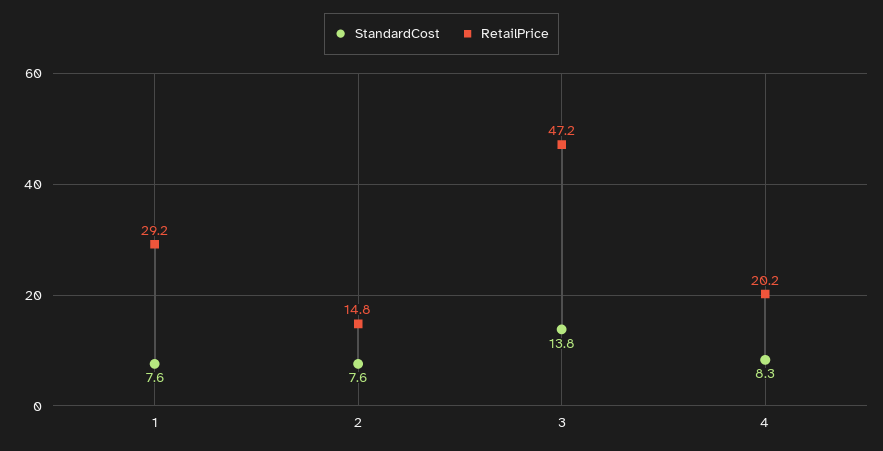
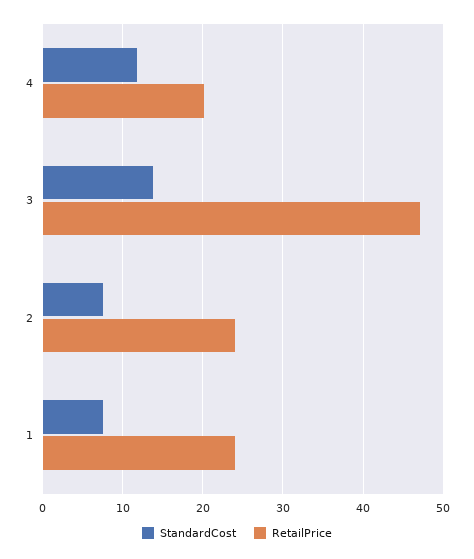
RetailPrice, 1: 29.2 -> 24
RetailPrice, 2: 14.8 -> 24
StandardCost, 4: 8.3 -> 12

